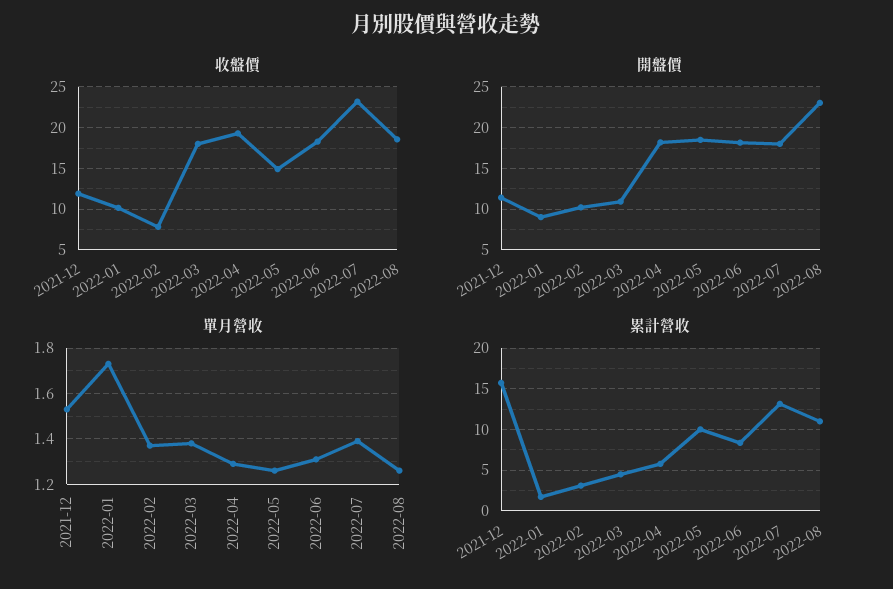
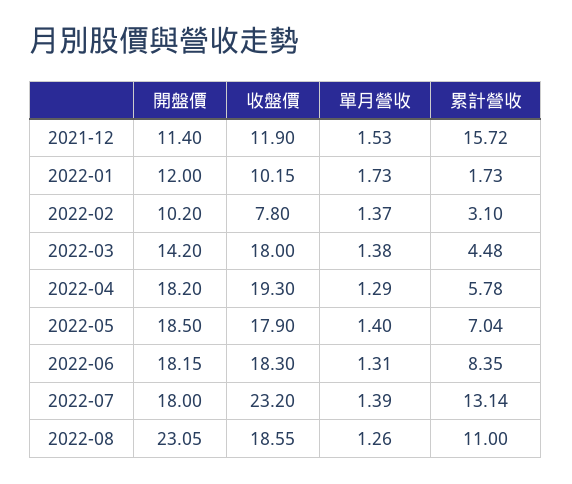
收盤價, 2022-05: 15 -> 17.9
開盤價, 2022-01: 9 -> 12
開盤價, 2022-03: 11 -> 14.2
單月營收, 2022-05: 1.25 -> 1.4
累計營收, 2022-05: 10 -> 7.04

